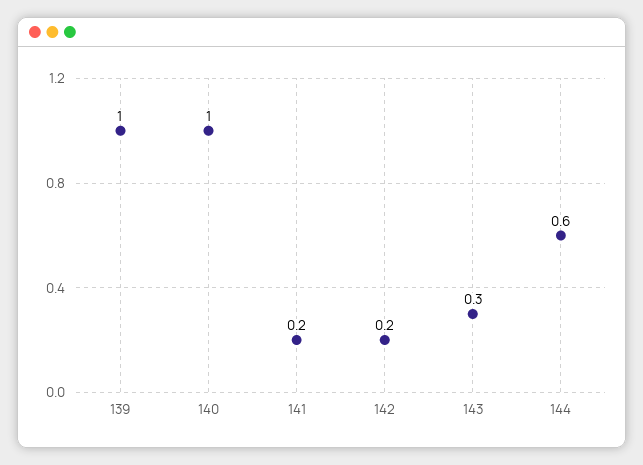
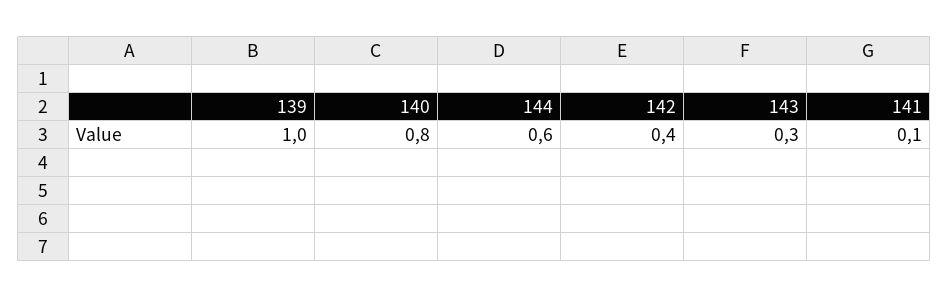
140: 1 -> 0.8
141: 0.2 -> 0.1
142: 0.2 -> 0.4

